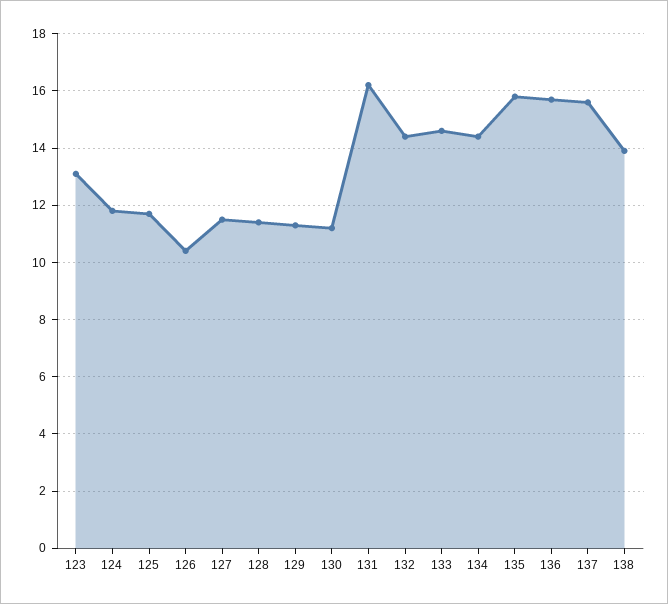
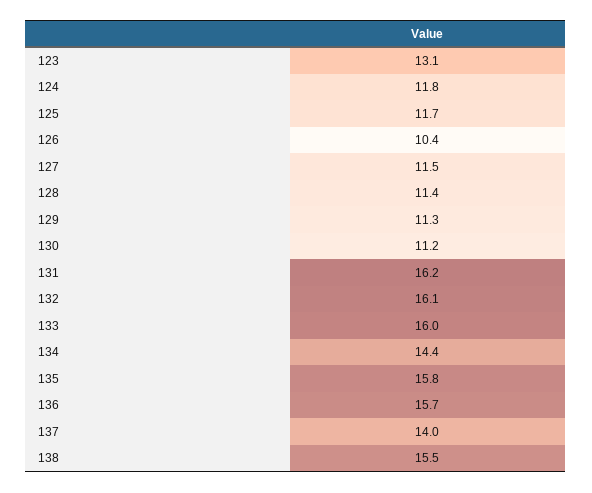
132: 14.5 -> 16.1
133: 14.5 -> 16
137: 15.5 -> 14
138: 14 -> 15.5

